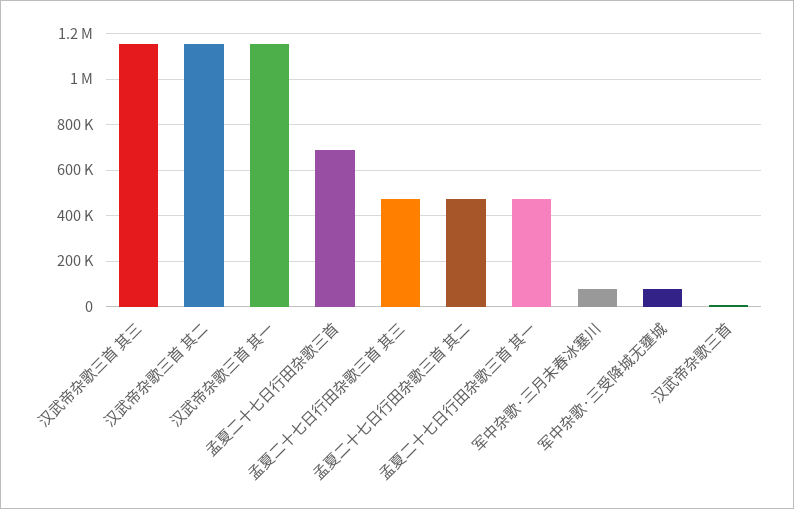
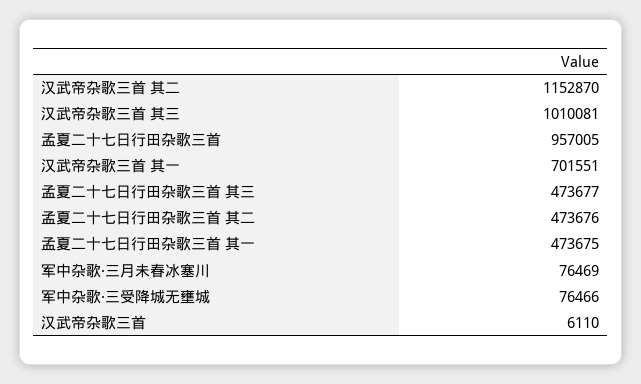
汉武帝杂歌三首 其三: 1150000 -> 1010081
汉武帝杂歌三首 其一: 1150000 -> 701551
孟夏二十七日行田杂歌三首: 700000 -> 957005

